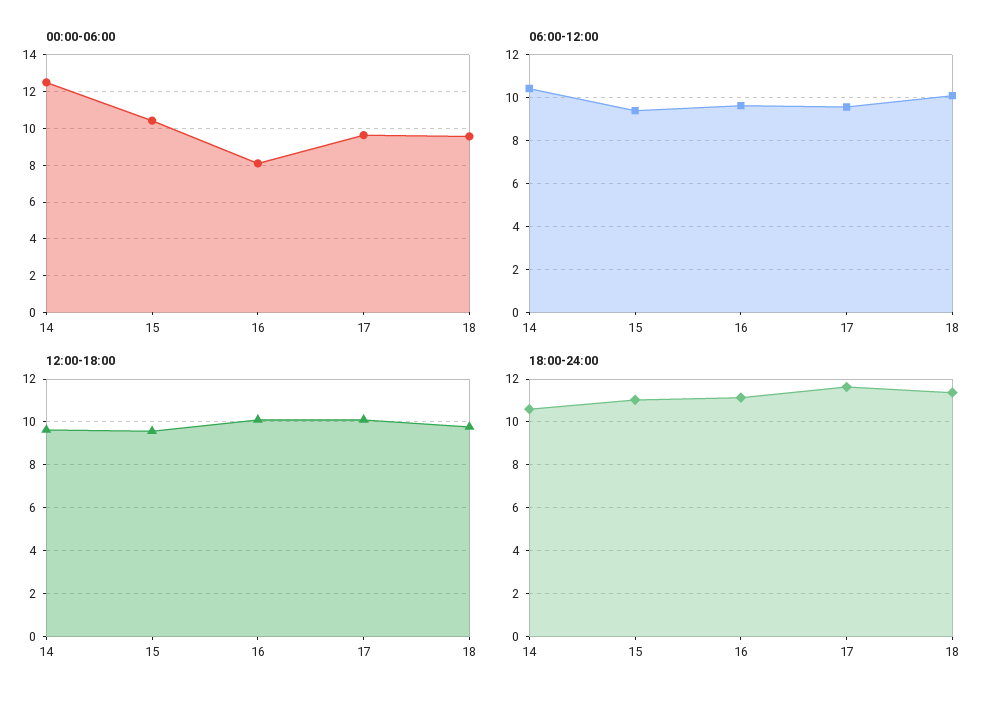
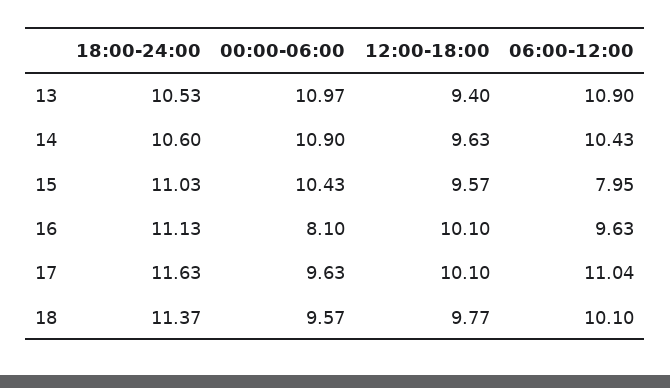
00:00-06:00, 14: 12.5 -> 10.9
06:00-12:00, 15: 9.5 -> 7.95
06:00-12:00, 17: 9.5 -> 11.04
18:00-24:00, 13: none -> 10.53
00:00-06:00, 13: none -> 10.97
12:00-18:00, 13: none -> 9.4
06:00-12:00, 13: none -> 10.9

